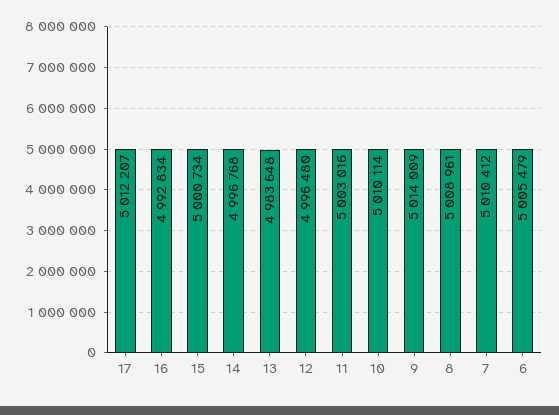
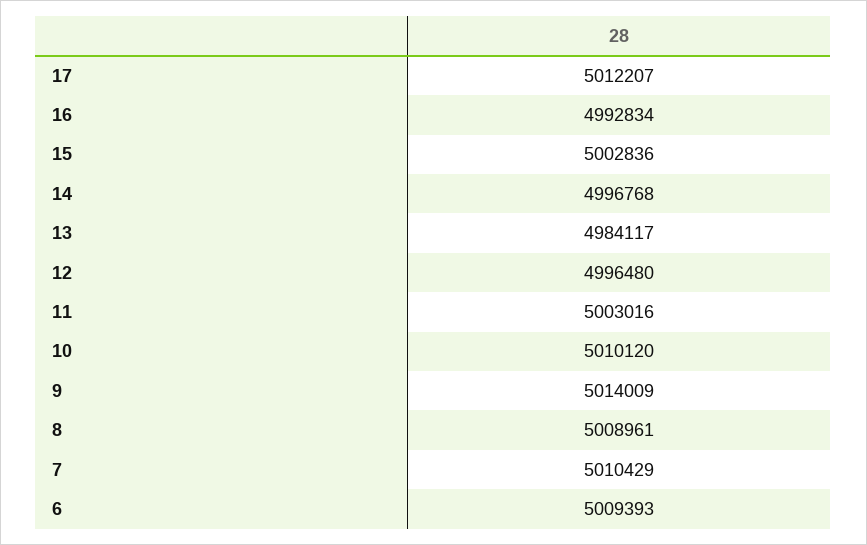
15: 5000734 -> 5002836
13: 4983648 -> 4984117
10: 5010114 -> 5010120
7: 5010412 -> 5010429
6: 5005479 -> 5009393

